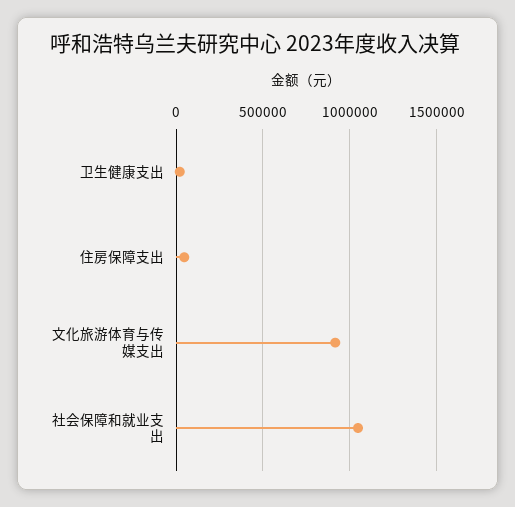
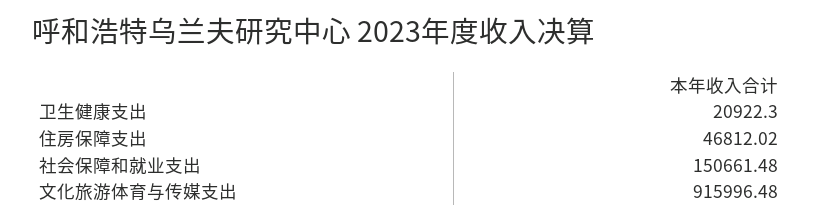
社会保障和就业支出: 1050000 -> 150661.48

